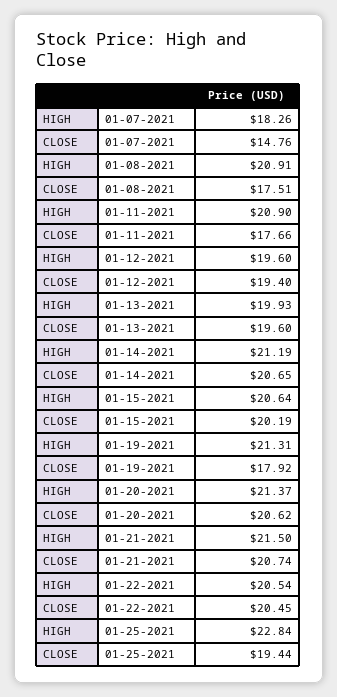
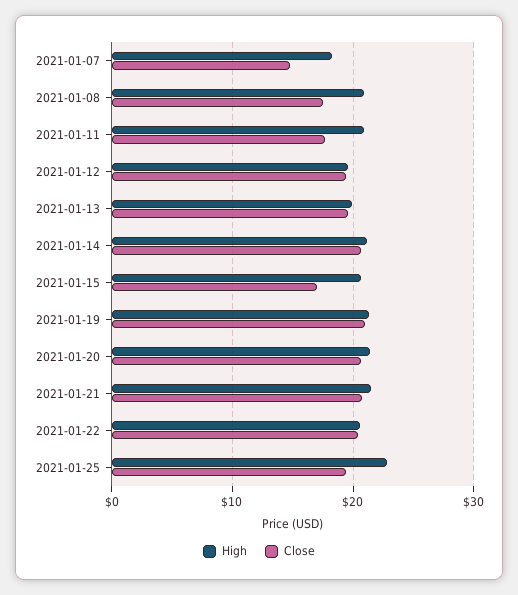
CLOSE, 01-15-2021: 20.19 -> 17
CLOSE, 01-19-2021: 17.92 -> 21

